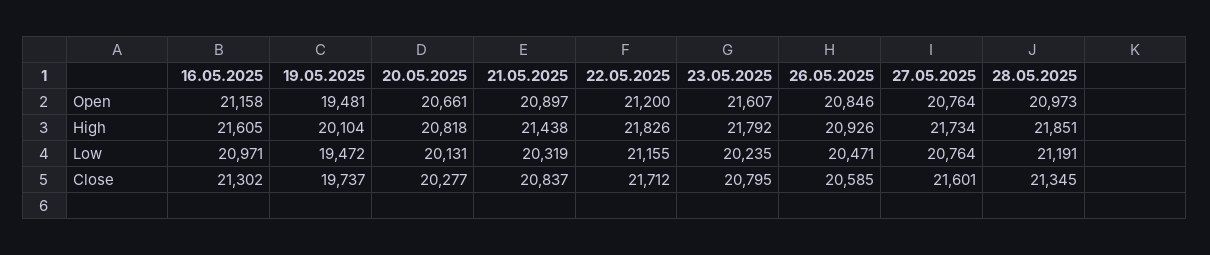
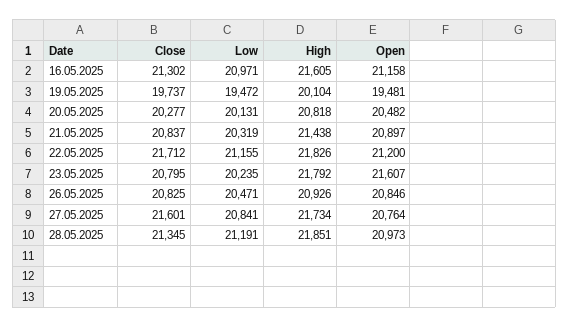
20.05.2025, Open: 20661 -> 20482
27.05.2025, Low: 20764 -> 20841
26.05.2025, Close: 20585 -> 20825

